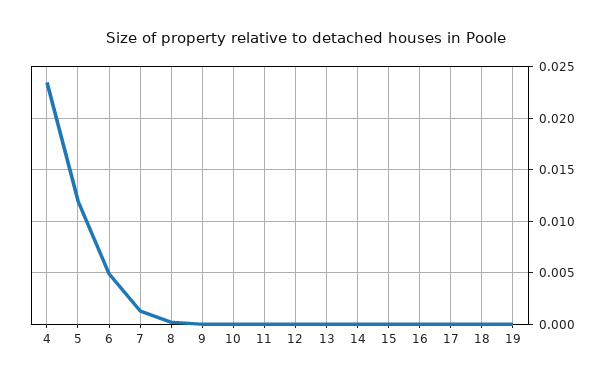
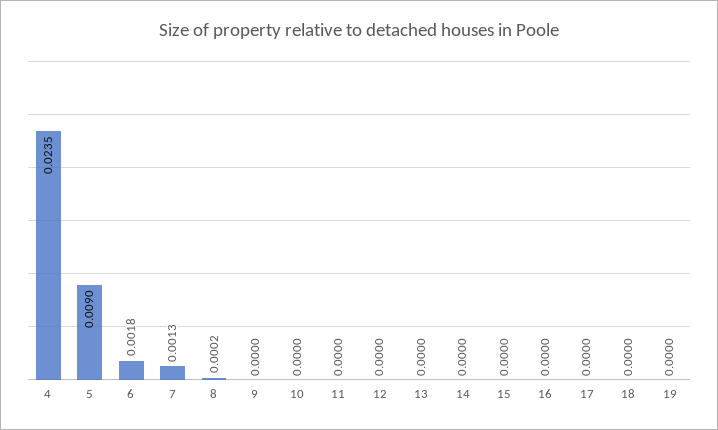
5: 0.012 -> 0.009
6: 0.005 -> 0.0018

